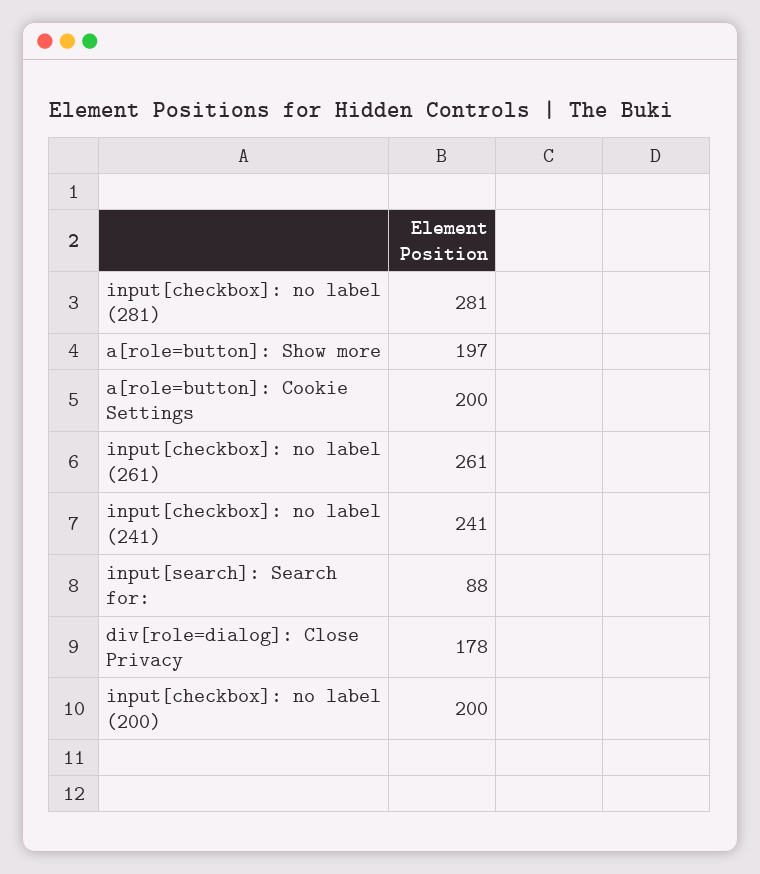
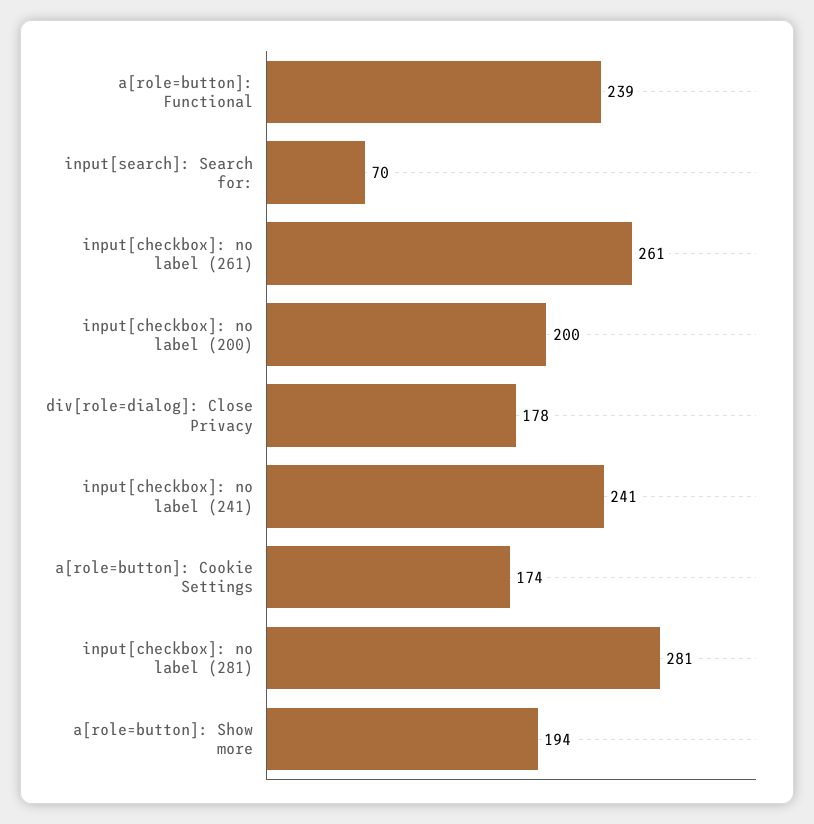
a[role=button]: Show more: 197 -> 194
a[role=button]: Cookie Settings: 200 -> 174
input[search]: Search for:: 88 -> 70
a[role=button]: Functional: none -> 239

